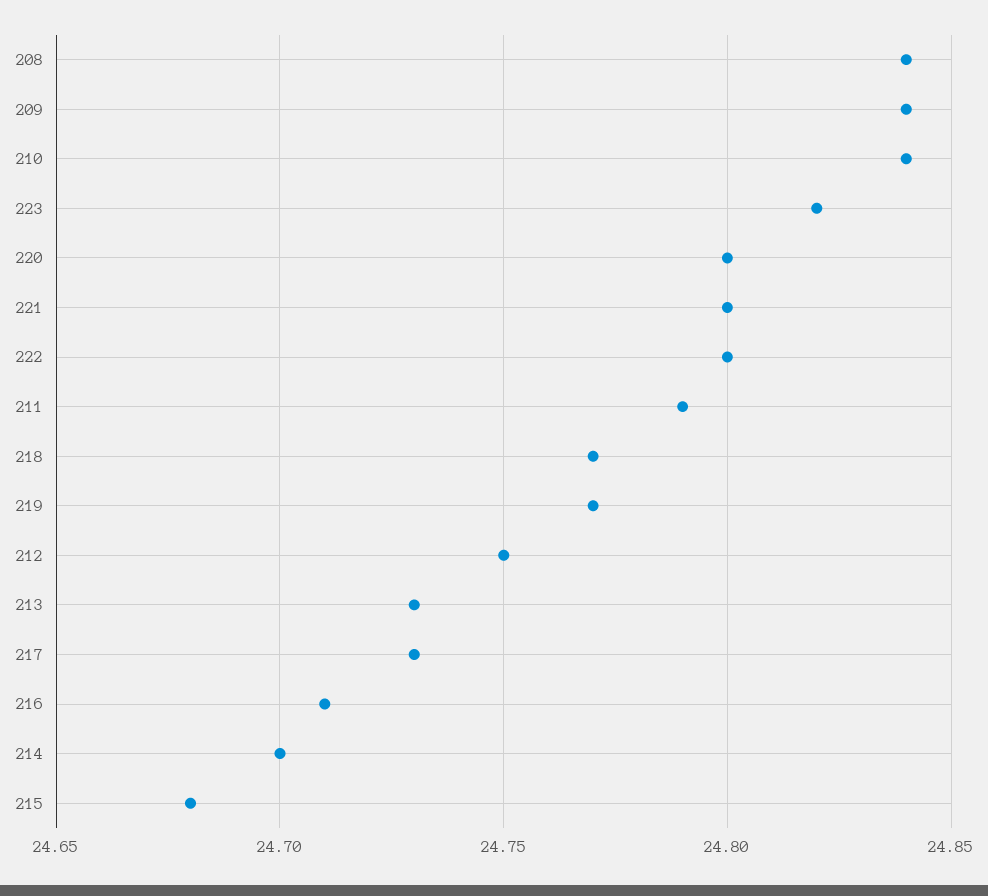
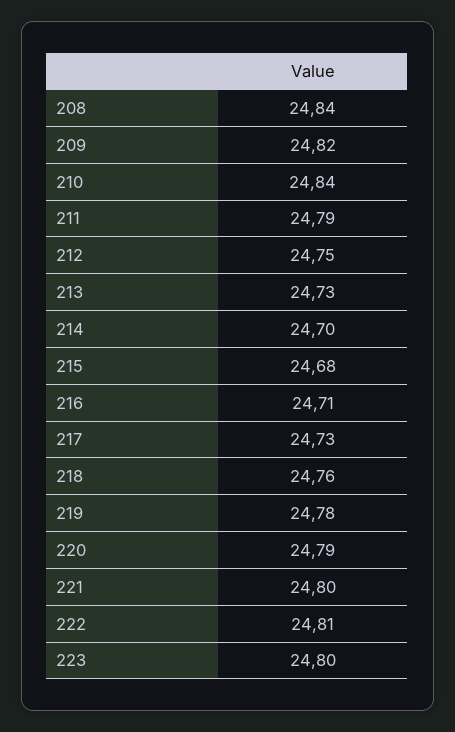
209: 24.84 -> 24.82
223: 24.82 -> 24.8
220: 24.8 -> 24.79
222: 24.8 -> 24.81
218: 24.77 -> 24.76
219: 24.77 -> 24.78

